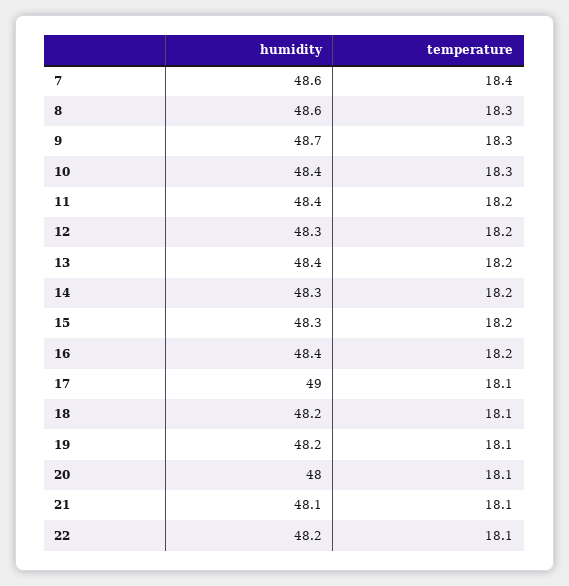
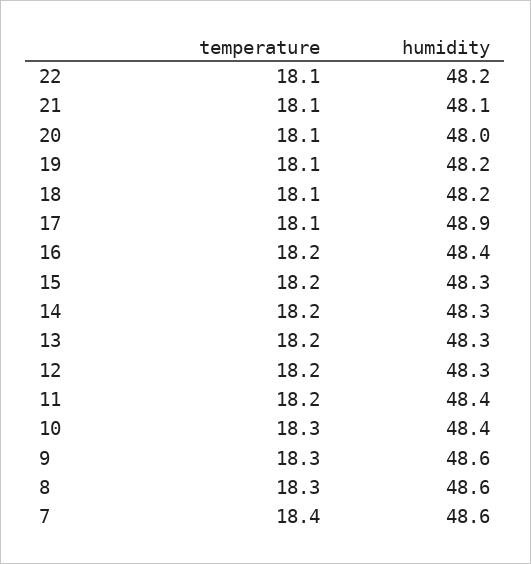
humidity, 9: 48.7 -> 48.6
humidity, 13: 48.4 -> 48.3
humidity, 17: 49 -> 48.9

